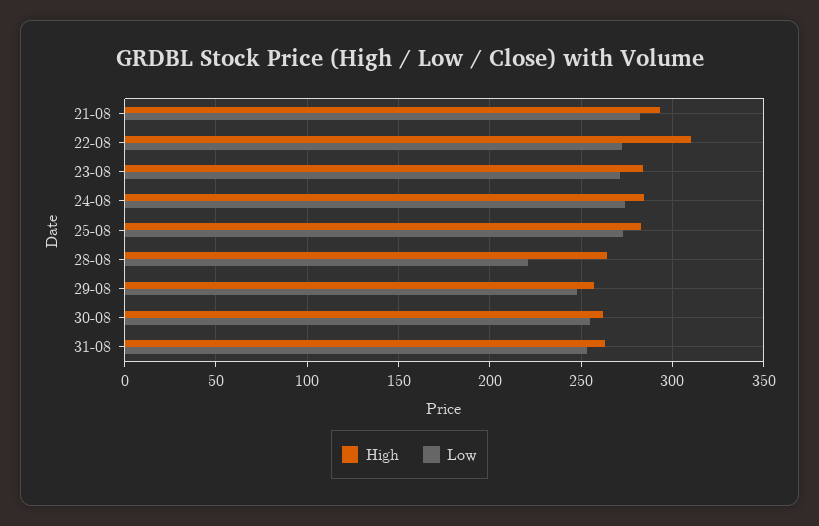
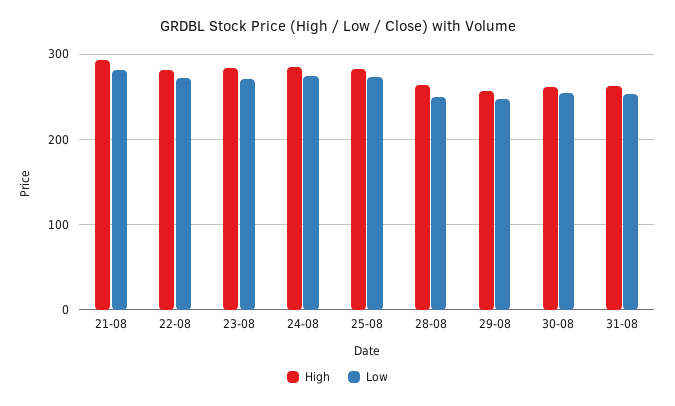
High, 22-08: 310 -> 280
Low, 28-08: 220 -> 250

